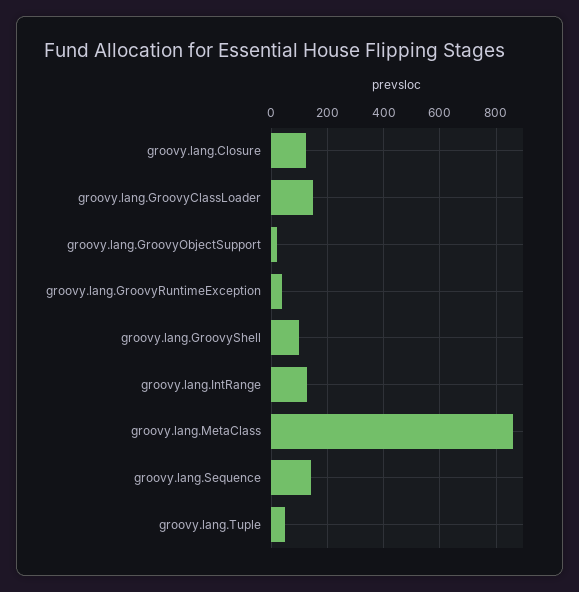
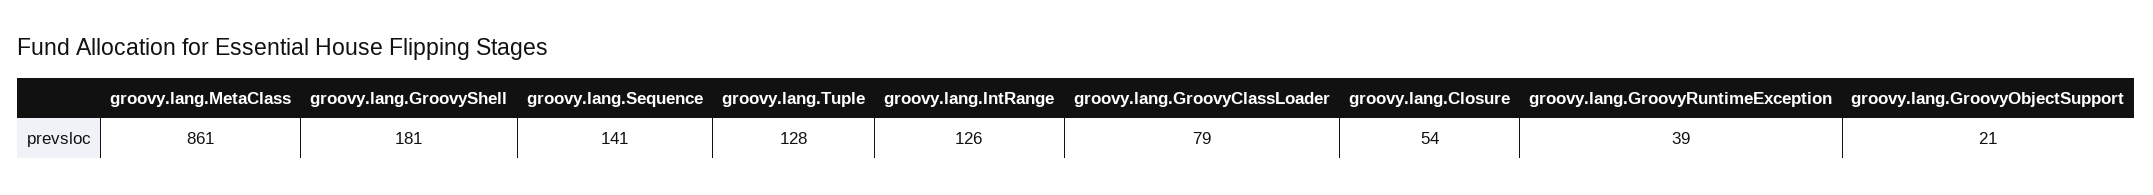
groovy.lang.Closure: 125 -> 54
groovy.lang.GroovyClassLoader: 150 -> 79
groovy.lang.GroovyShell: 100 -> 181
groovy.lang.Tuple: 50 -> 128

